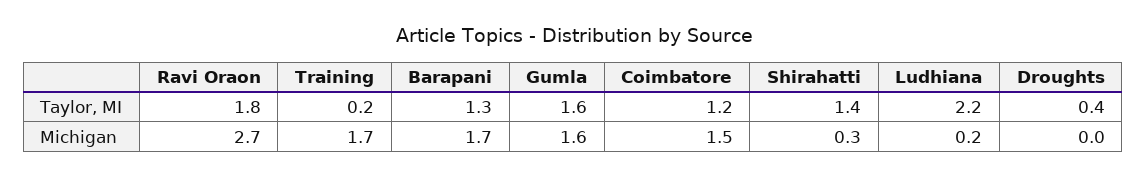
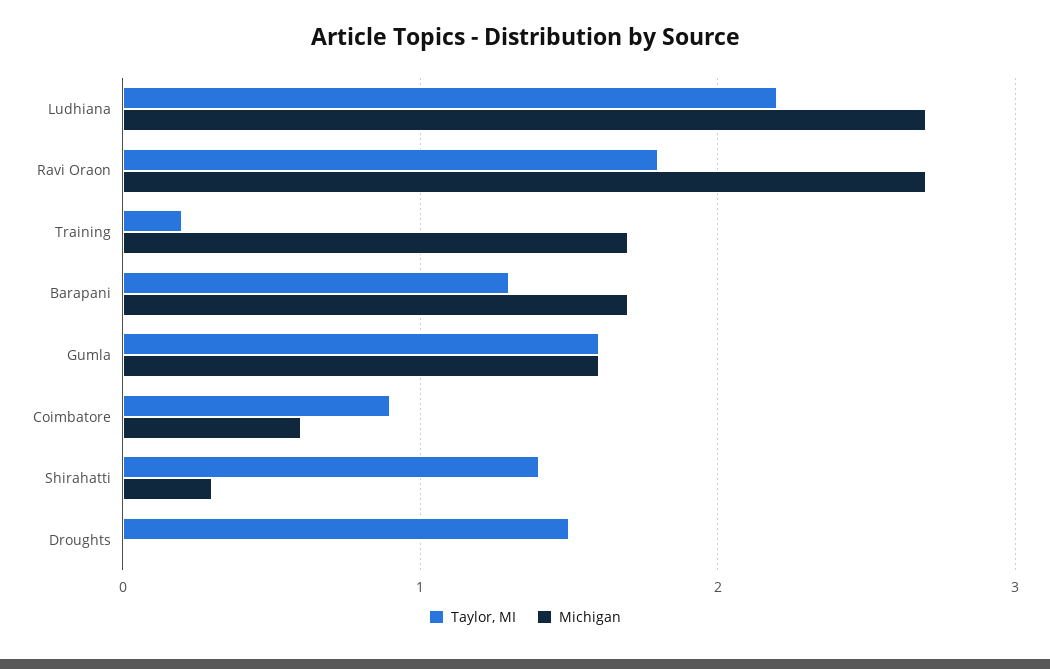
Taylor, MI, Coimbatore: 1.2 -> 0.9
Taylor, MI, Droughts: 0.4 -> 1.5
Michigan, Coimbatore: 1.5 -> 0.6
Michigan, Ludhiana: 0.2 -> 2.7

